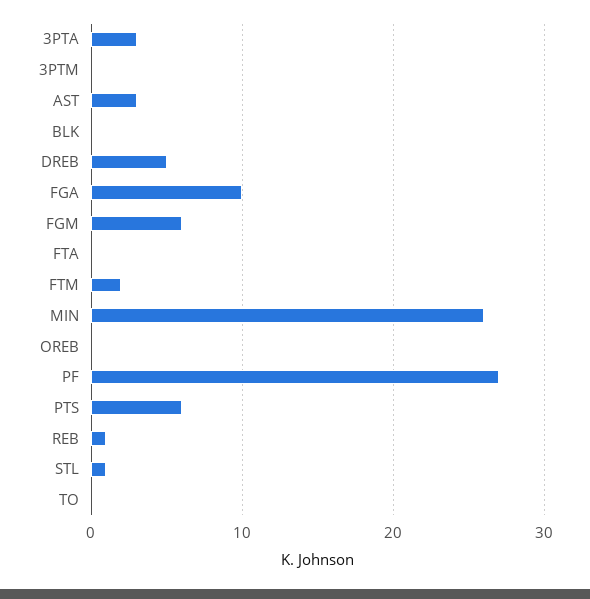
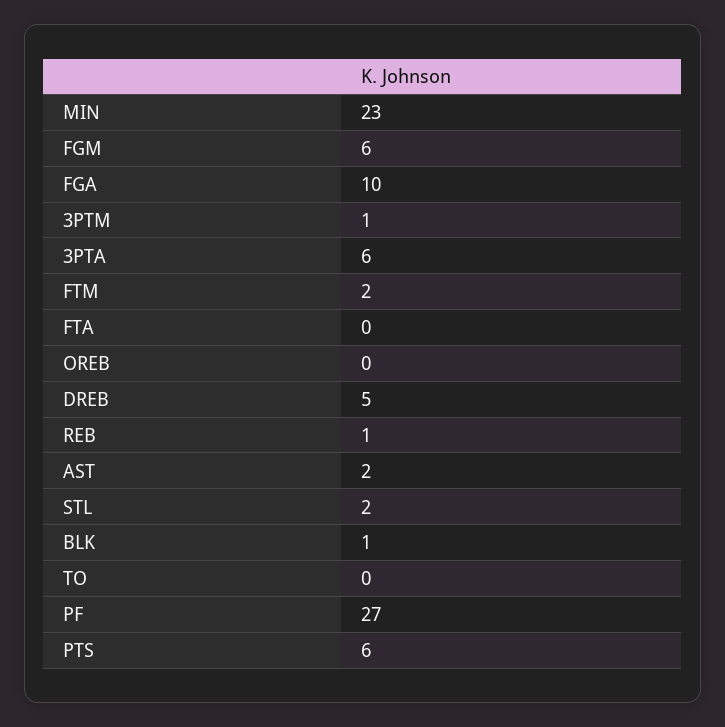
3PTA: 3 -> 6
3PTM: 0 -> 1
AST: 3 -> 2
BLK: 0 -> 1
MIN: 26 -> 23
STL: 1 -> 2

